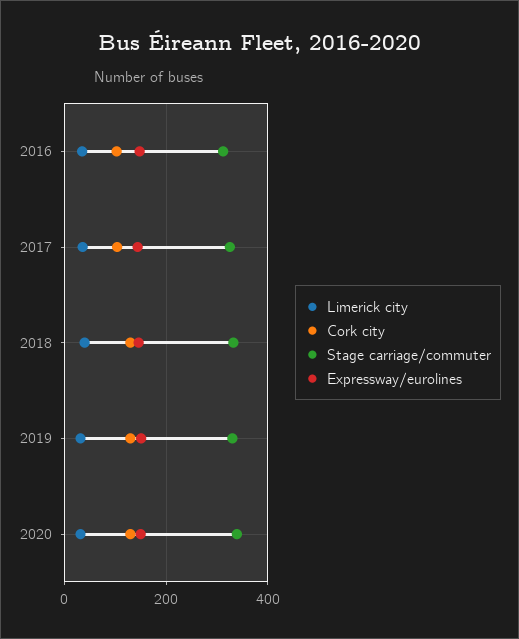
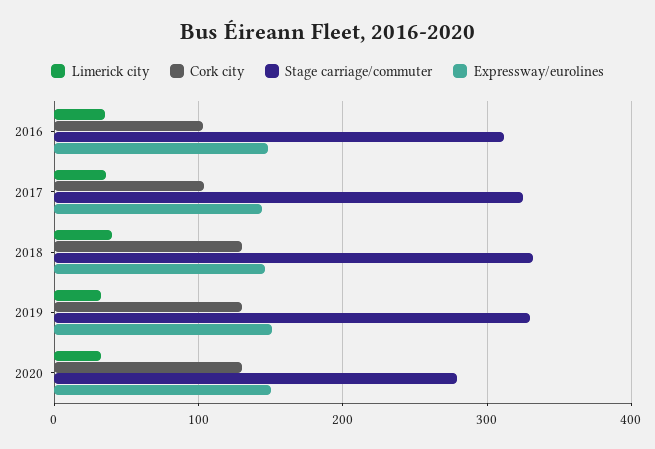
Stage carriage/commuter, 2020: 340 -> 280

